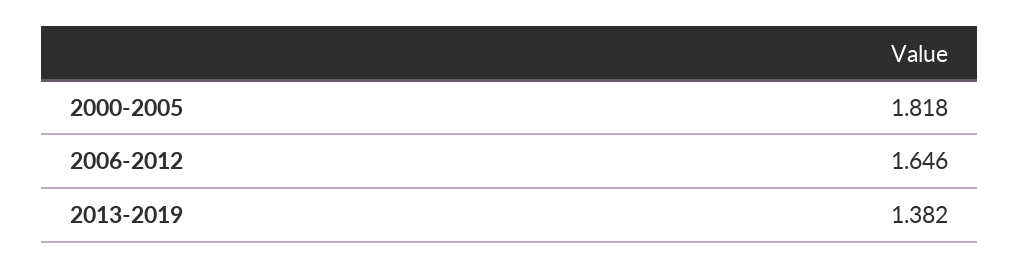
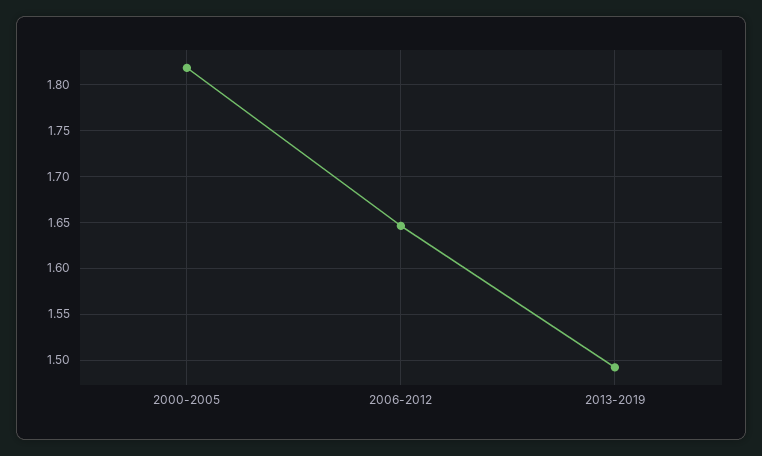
2013-2019: 1.382 -> 1.49

